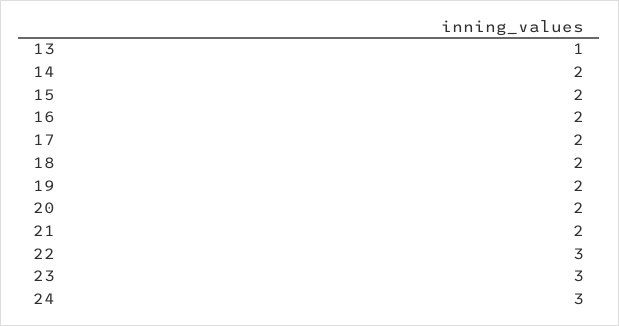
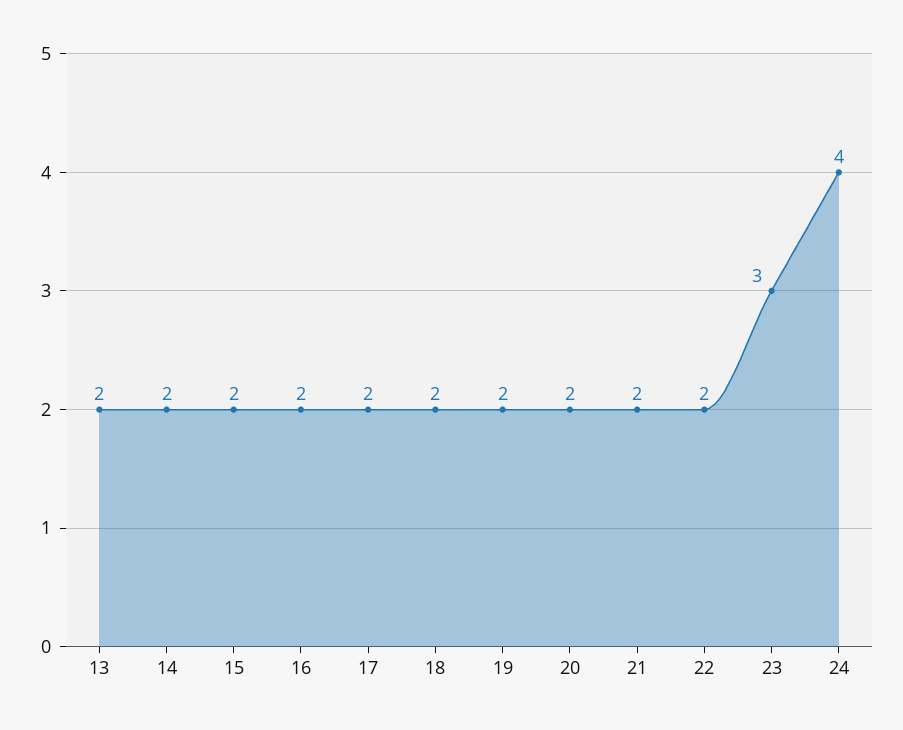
13: 1 -> 2
22: 3 -> 2
24: 3 -> 4

